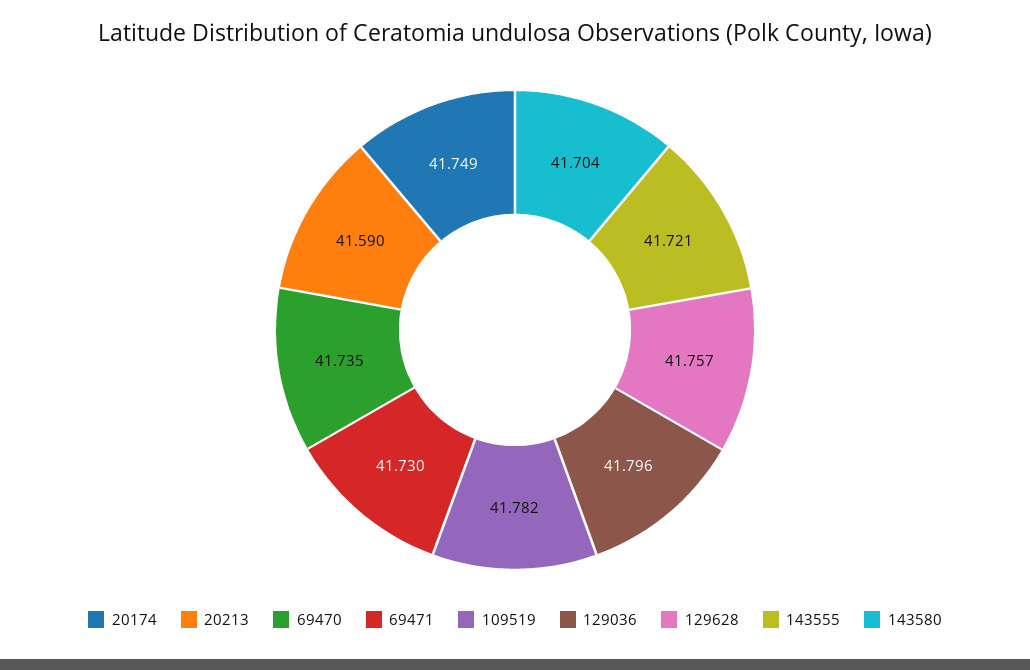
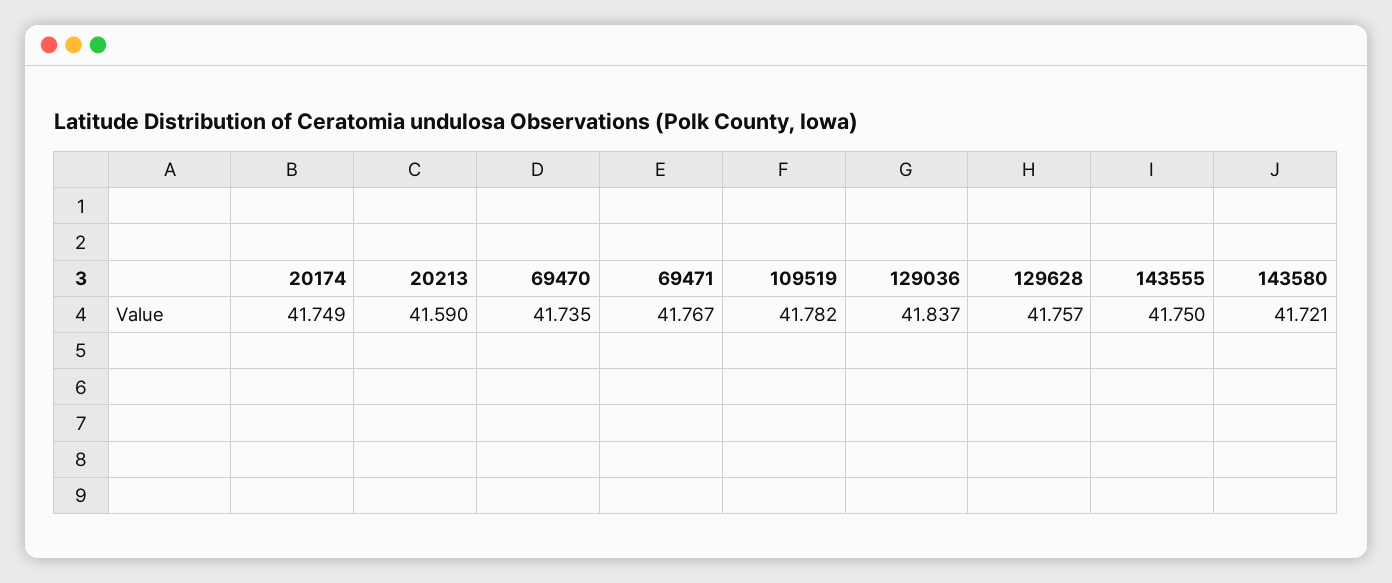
69471: 41.73 -> 41.767
129036: 41.796 -> 41.837
143555: 41.721 -> 41.75
143580: 41.704 -> 41.721

